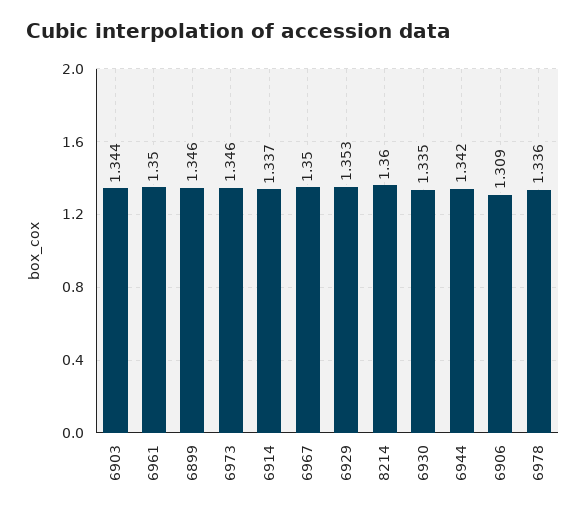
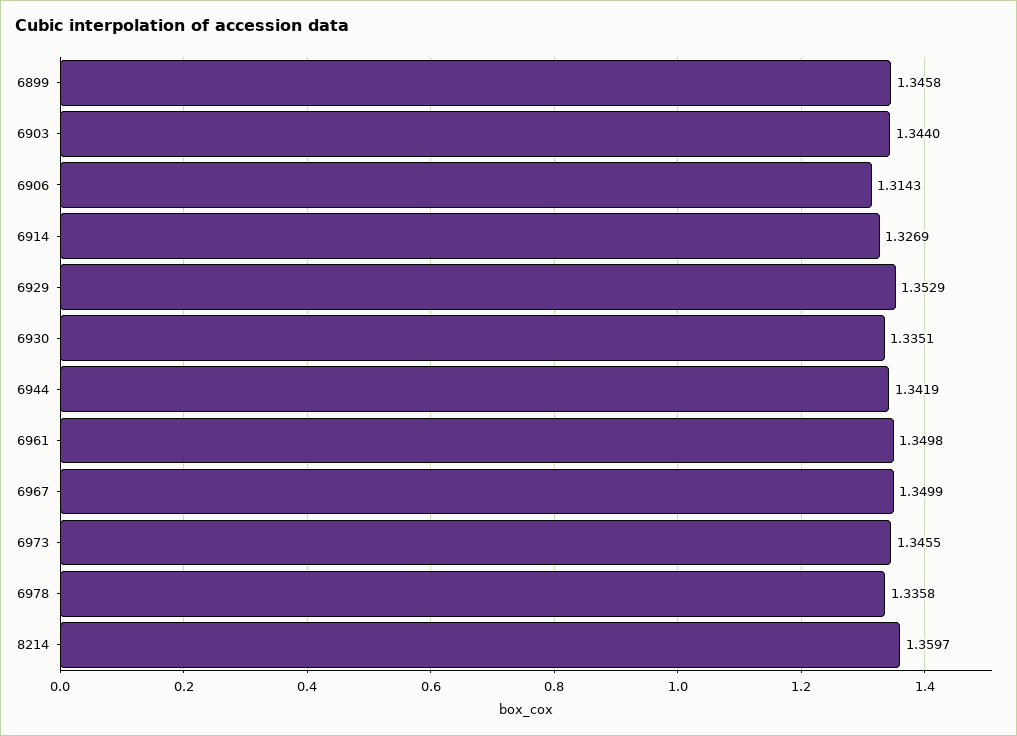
6914: 1.337 -> 1.3269
6906: 1.309 -> 1.3143

